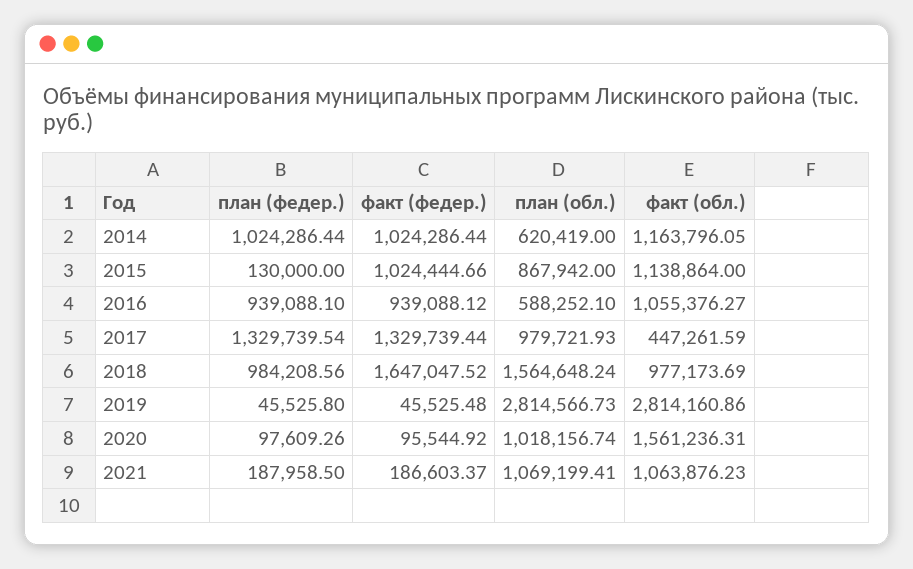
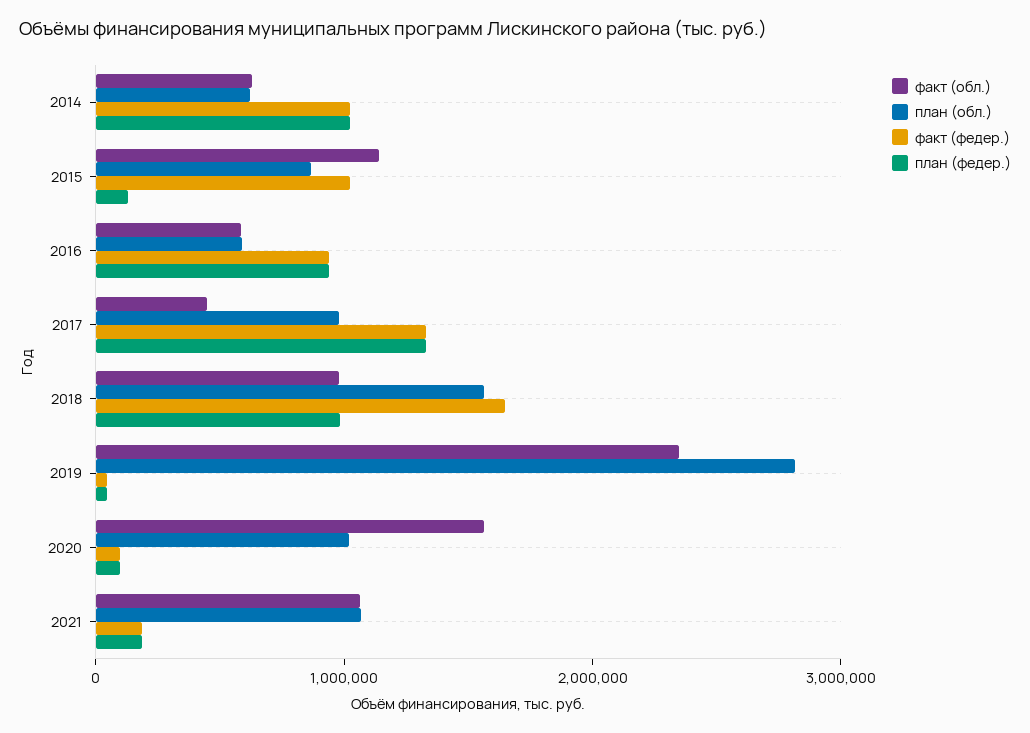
факт (обл.), 2014: 1163796.05 -> 600000
факт (обл.), 2016: 1055376.27 -> 600000
факт (обл.), 2019: 2814160.86 -> 2400000

